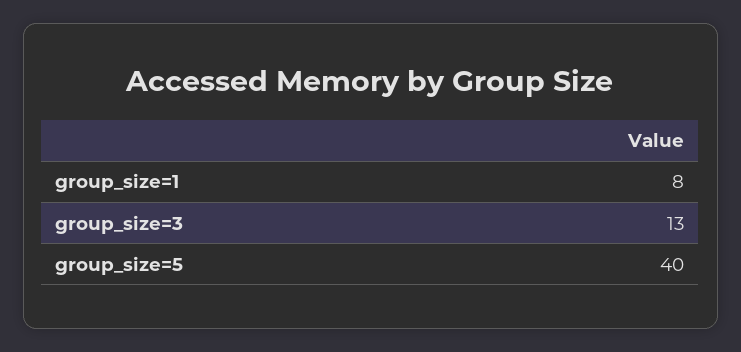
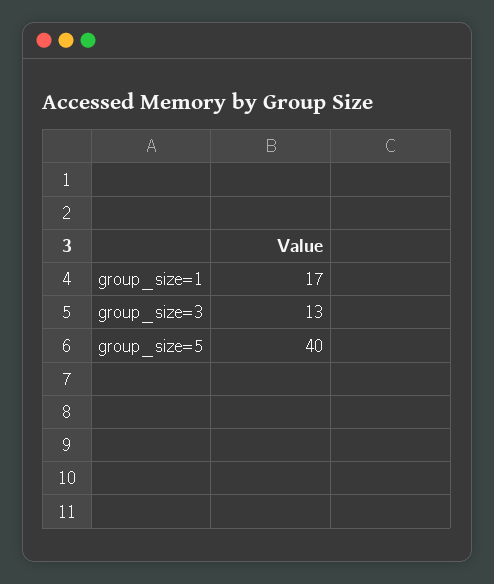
group_size=1: 8 -> 17

